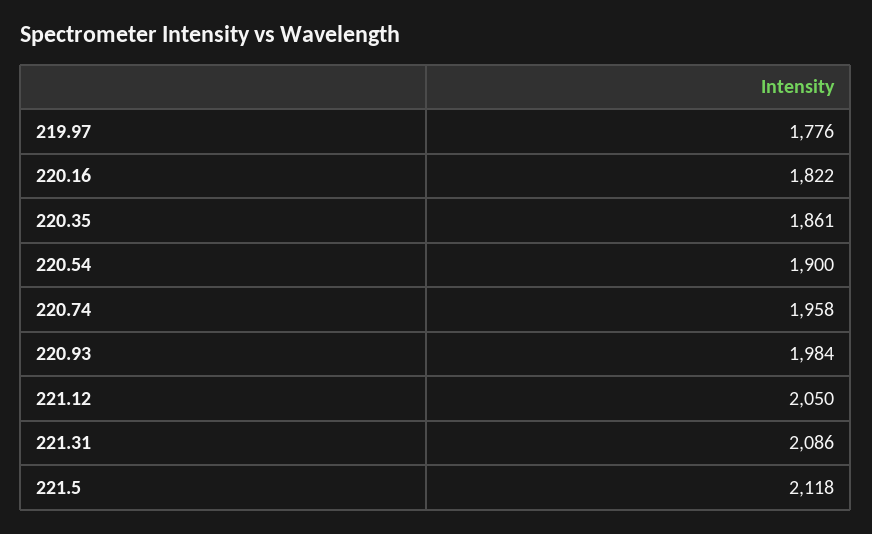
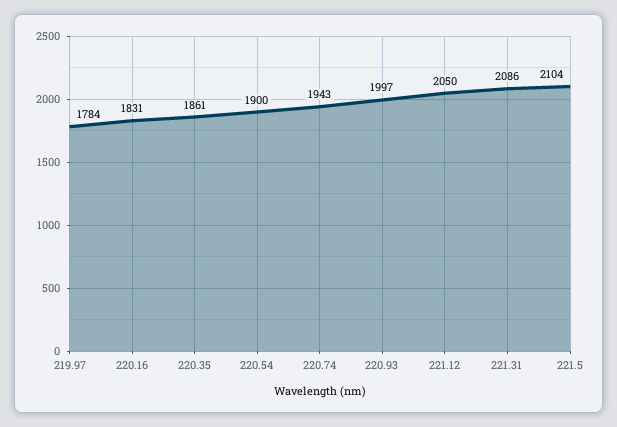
219.97: 1776 -> 1784
220.16: 1822 -> 1831
220.74: 1958 -> 1943
220.93: 1984 -> 1997
221.5: 2118 -> 2104

